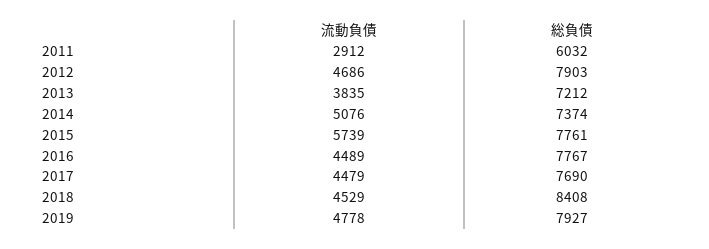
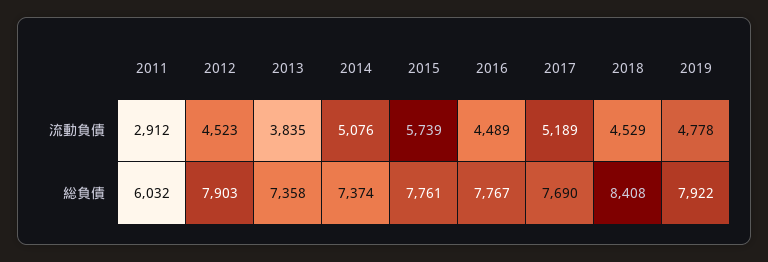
流動負債, 2012: 4686 -> 4523
総負債, 2013: 7212 -> 7358
流動負債, 2017: 4479 -> 5189
総負債, 2019: 7927 -> 7922

